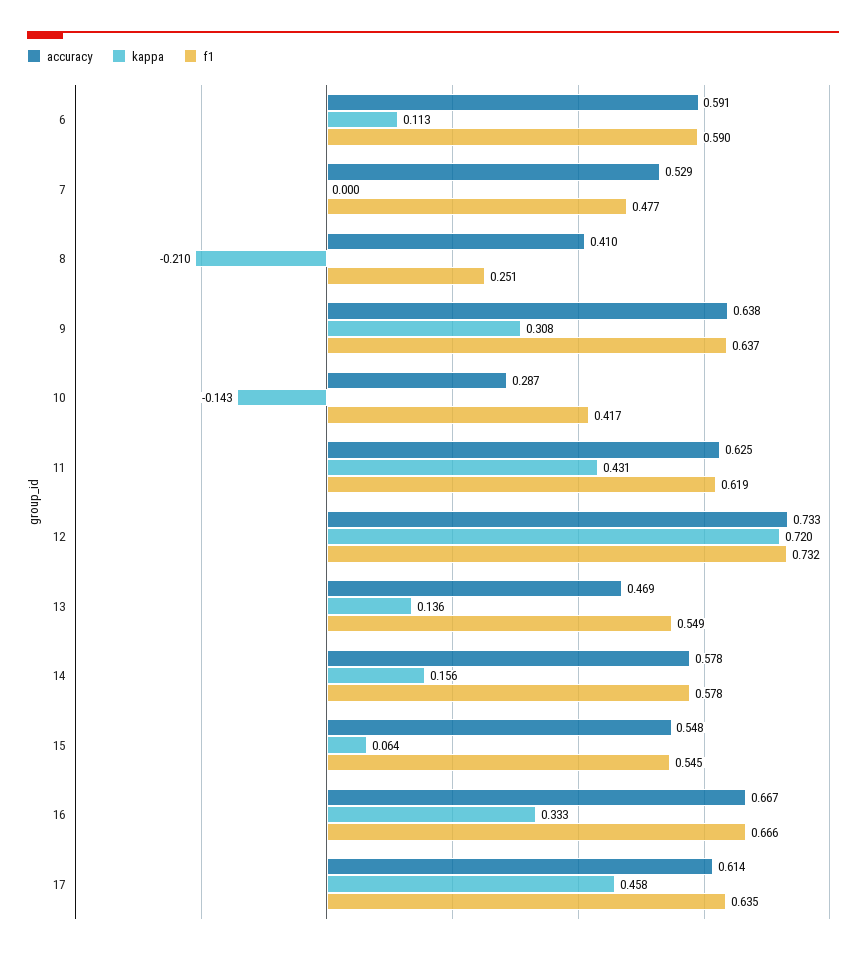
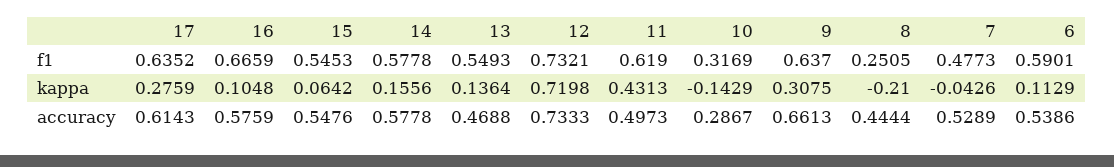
accuracy, 6: 0.591 -> 0.5386
kappa, 7: 0 -> -0.0426
accuracy, 8: 0.41 -> 0.4444
accuracy, 9: 0.638 -> 0.6613
f1, 10: 0.417 -> 0.3169
accuracy, 11: 0.625 -> 0.4973
accuracy, 16: 0.667 -> 0.5759
kappa, 16: 0.333 -> 0.1048
kappa, 17: 0.458 -> 0.2759

